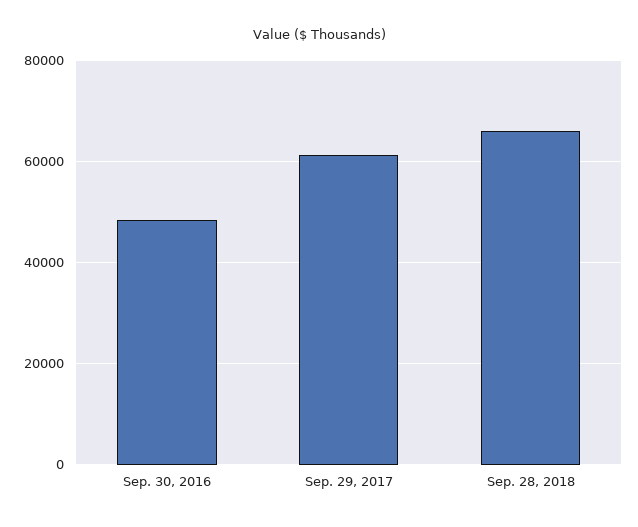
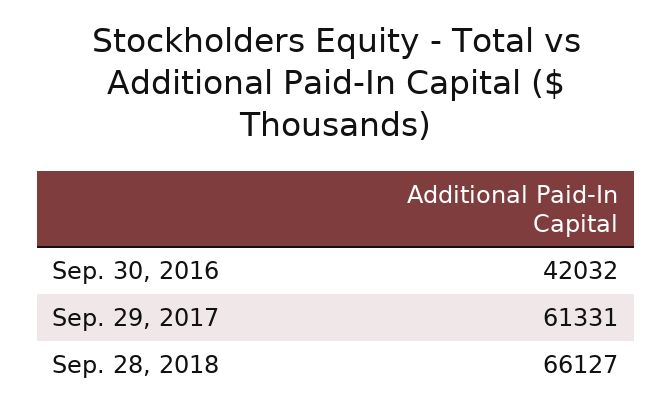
Sep. 30, 2016: 48000 -> 42032

